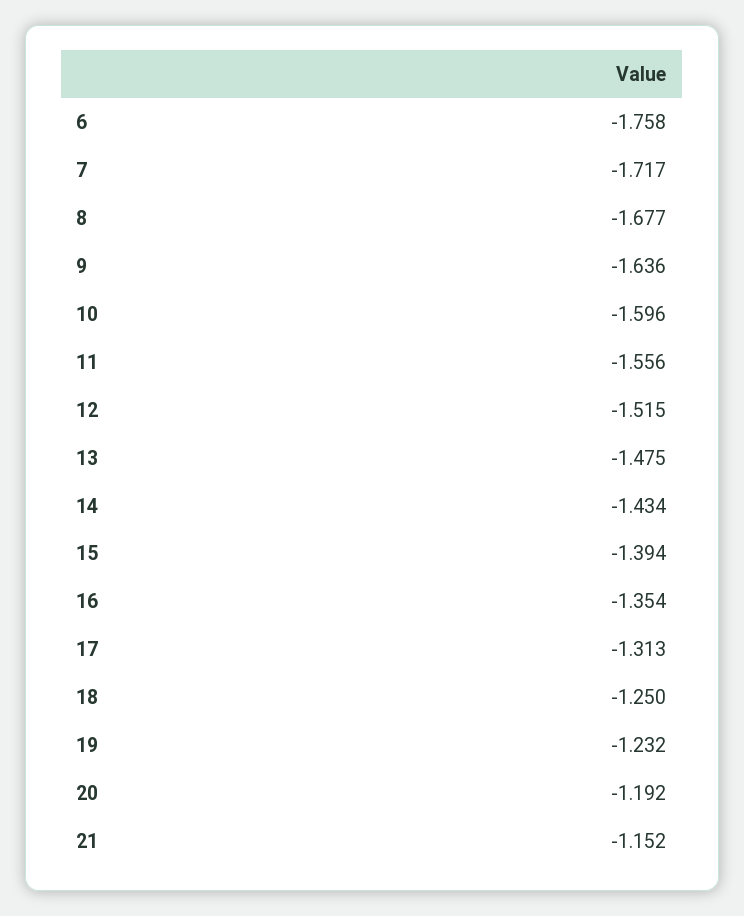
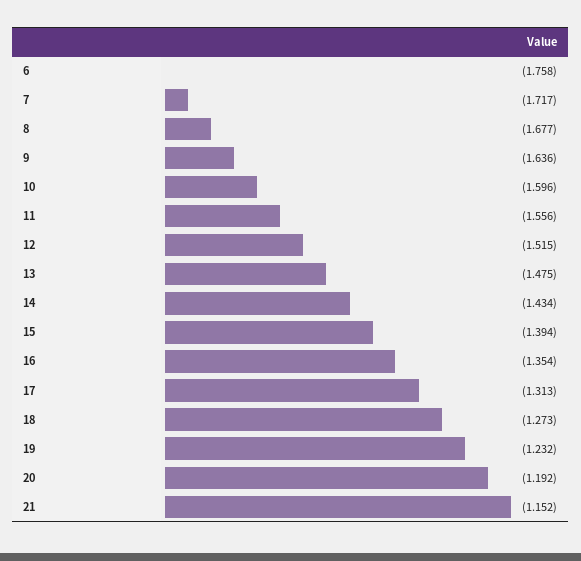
18: -1.25 -> -1.273

